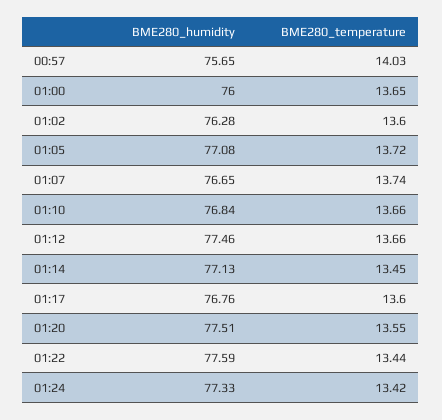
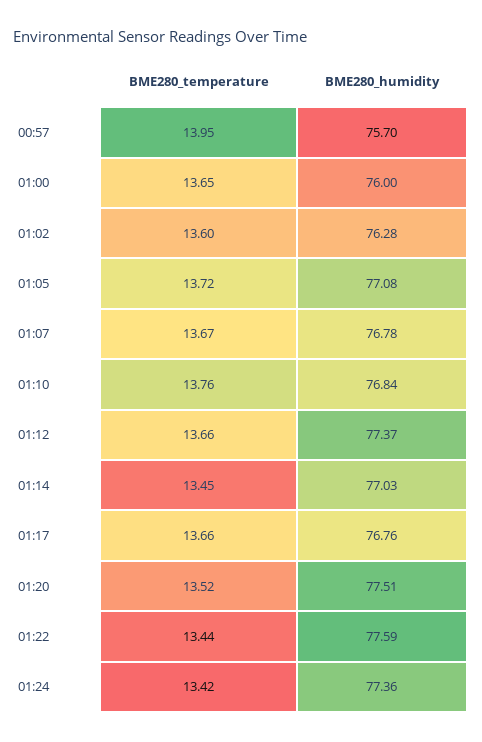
BME280_humidity, 00:57: 75.65 -> 75.7
BME280_temperature, 00:57: 14.03 -> 13.95
BME280_humidity, 01:07: 76.65 -> 76.78
BME280_temperature, 01:07: 13.74 -> 13.67
BME280_temperature, 01:10: 13.66 -> 13.76
BME280_humidity, 01:12: 77.46 -> 77.37
BME280_humidity, 01:14: 77.13 -> 77.03
BME280_temperature, 01:17: 13.6 -> 13.66
BME280_temperature, 01:20: 13.55 -> 13.52
BME280_humidity, 01:24: 77.33 -> 77.36

